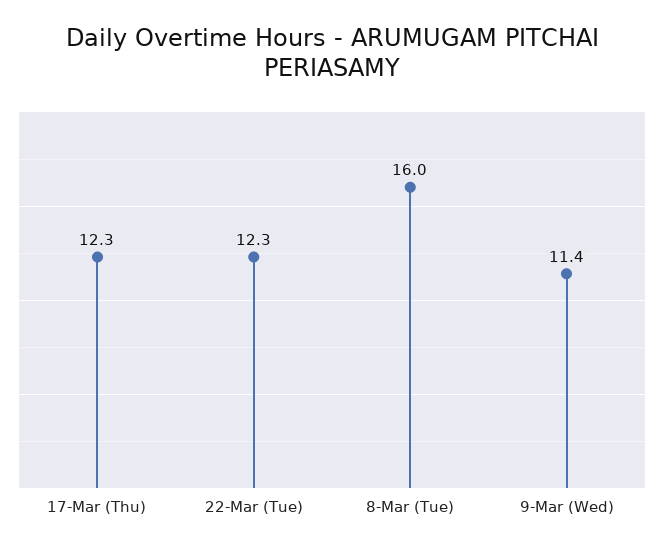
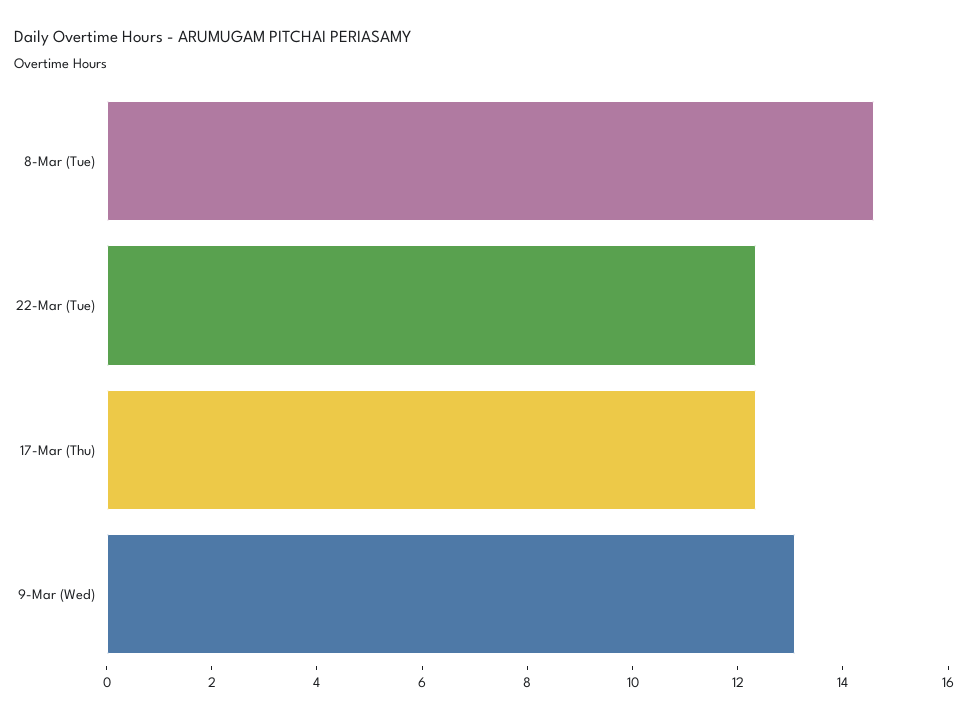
8-Mar (Tue): 16 -> 14.5
9-Mar (Wed): 11.4 -> 13

